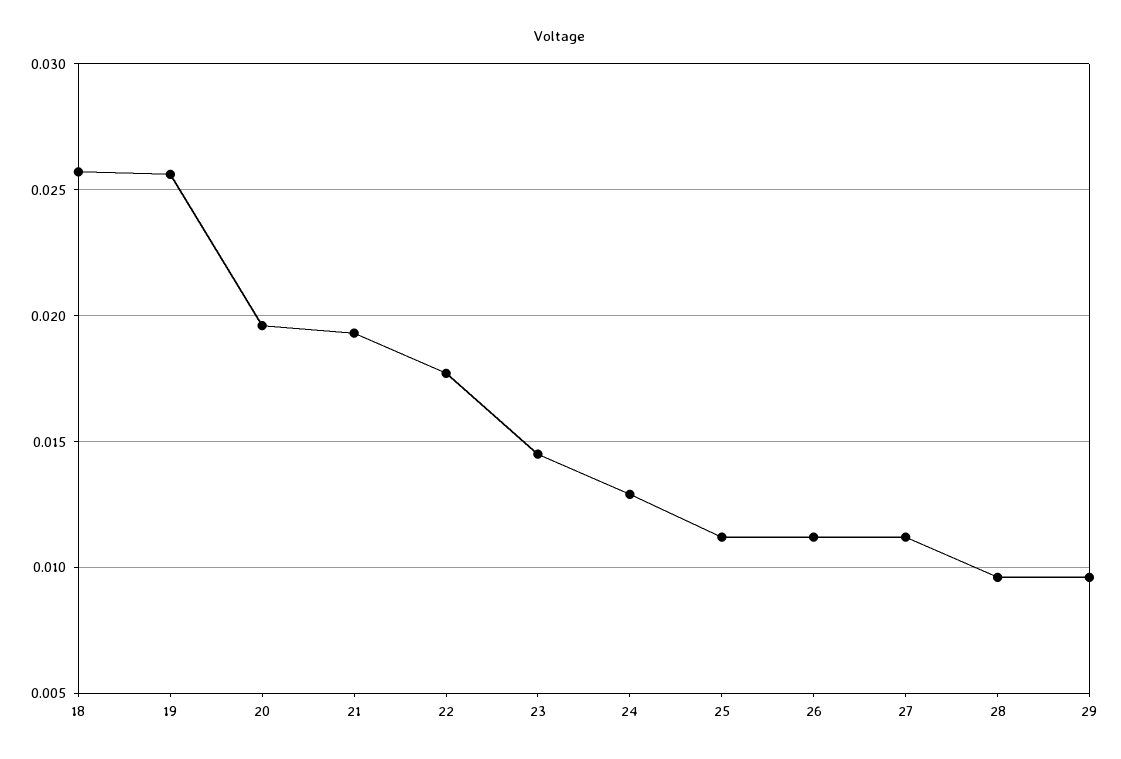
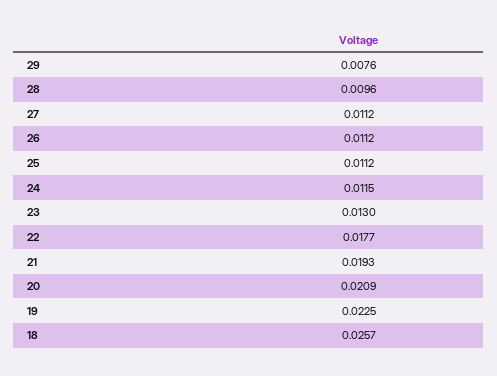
19: 0.0255 -> 0.0225
20: 0.0195 -> 0.0209
23: 0.0145 -> 0.013
24: 0.013 -> 0.0115
29: 0.0095 -> 0.0076

